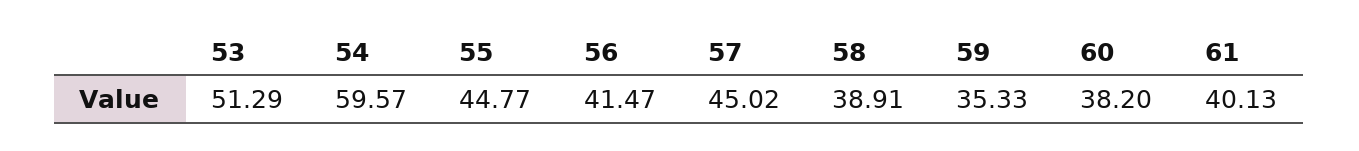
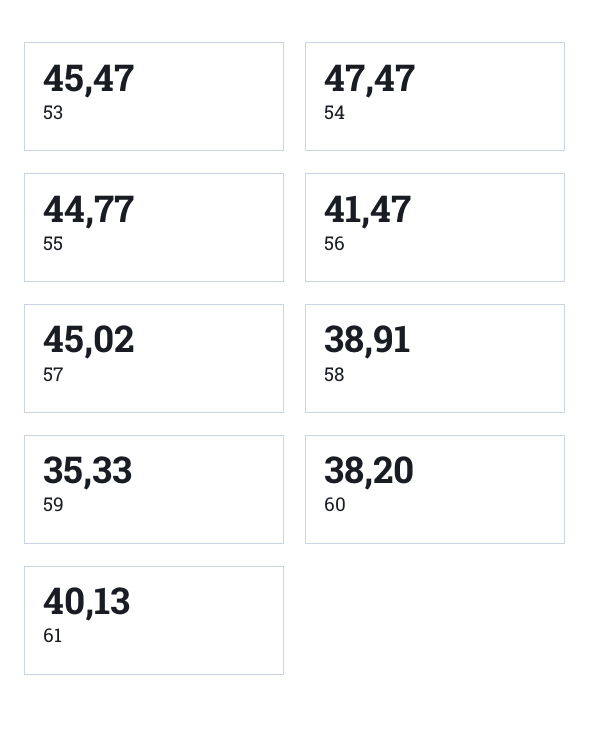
53: 51.29 -> 45.47
54: 59.57 -> 47.47

